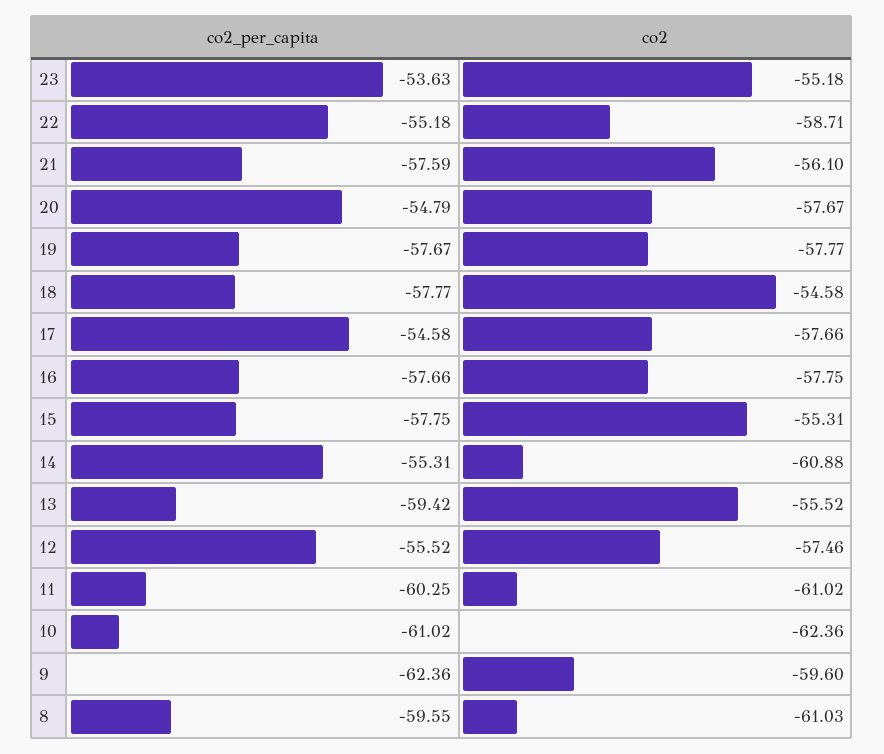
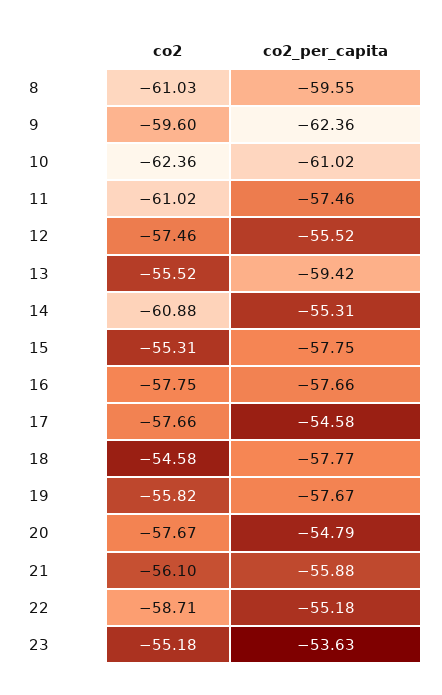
co2_per_capita, 21: -57.59 -> -55.88
co2, 19: -57.77 -> -55.82
co2_per_capita, 11: -60.25 -> -57.46

